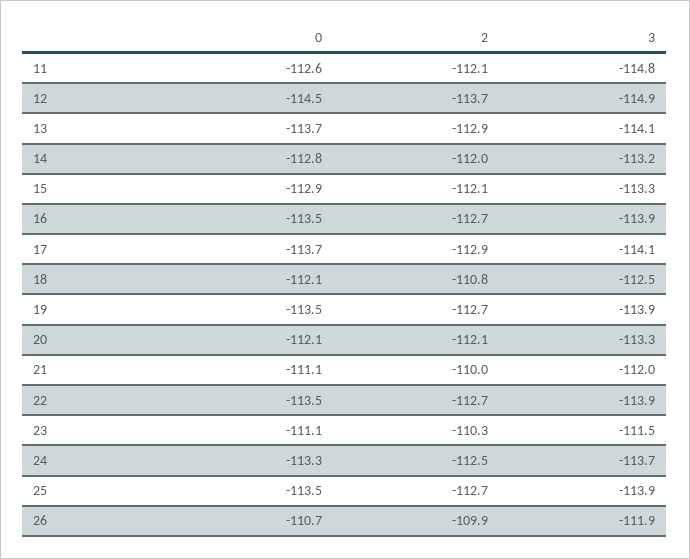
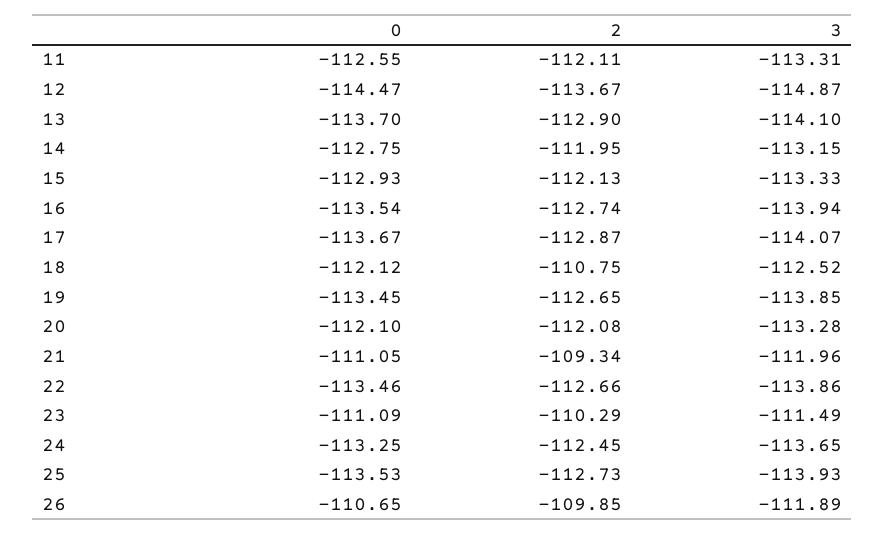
3, 11: -114.8 -> -113.31
2, 21: -110 -> -109.34

